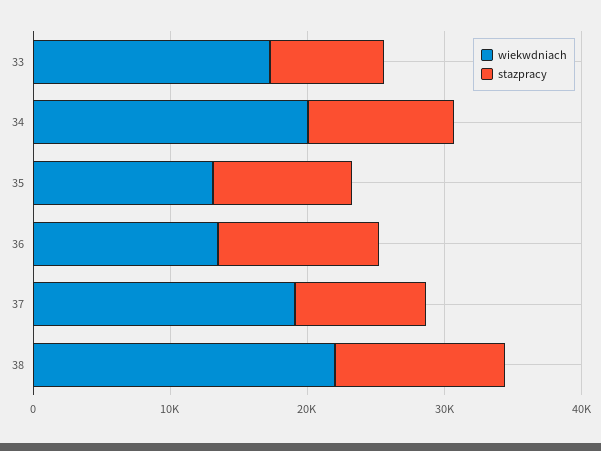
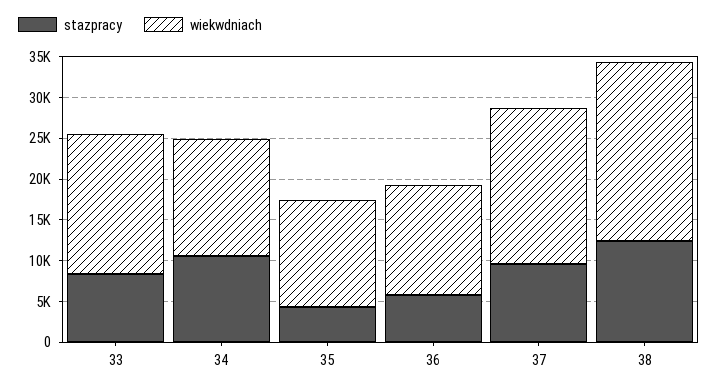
wiekwdniach, 34: 20000 -> 14000
stazpracy, 35: 10000 -> 4000
stazpracy, 36: 12000 -> 6000

